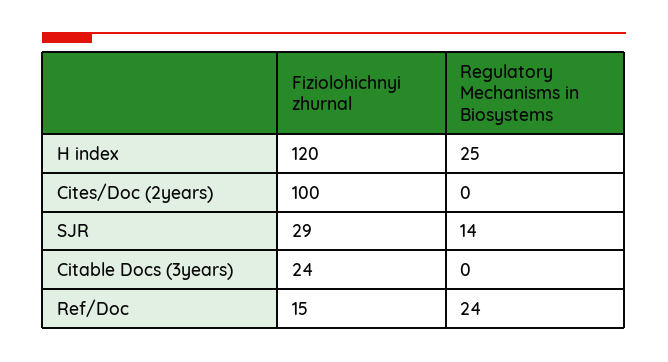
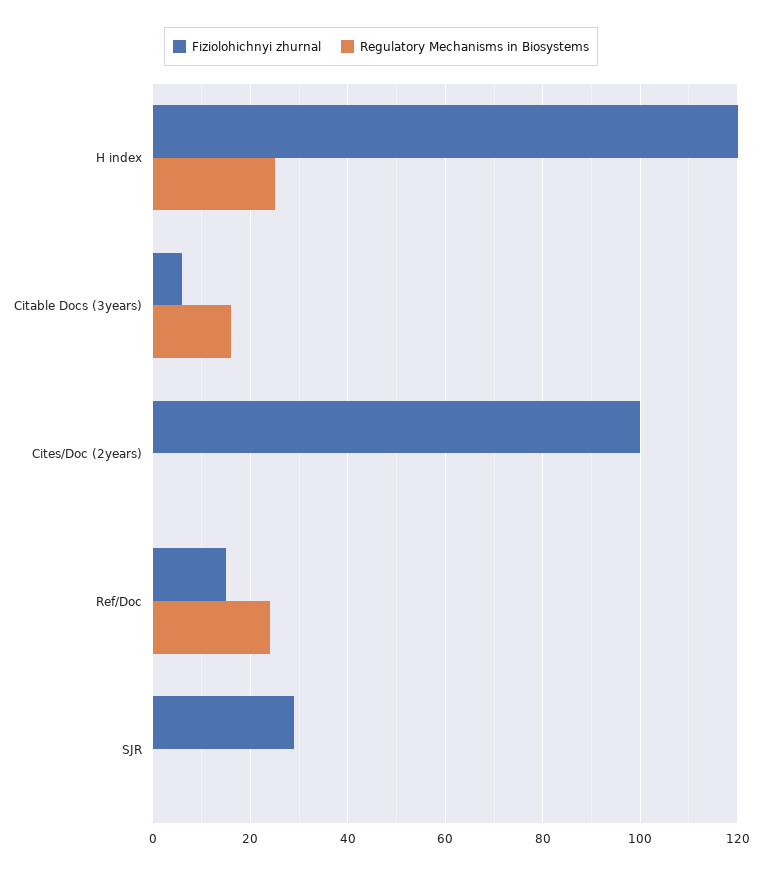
Regulatory Mechanisms in Biosystems, SJR: 14 -> 0
Fiziolohichnyi zhurnal, Citable Docs (3years): 24 -> 5
Regulatory Mechanisms in Biosystems, Citable Docs (3years): 0 -> 15

